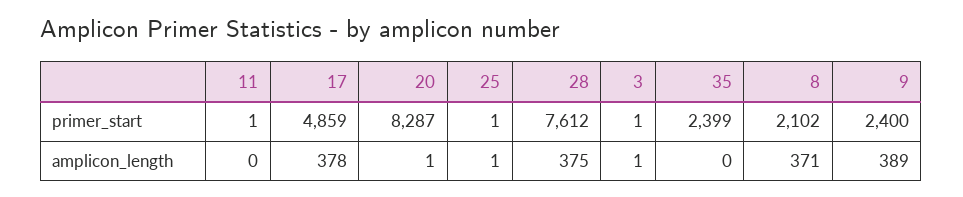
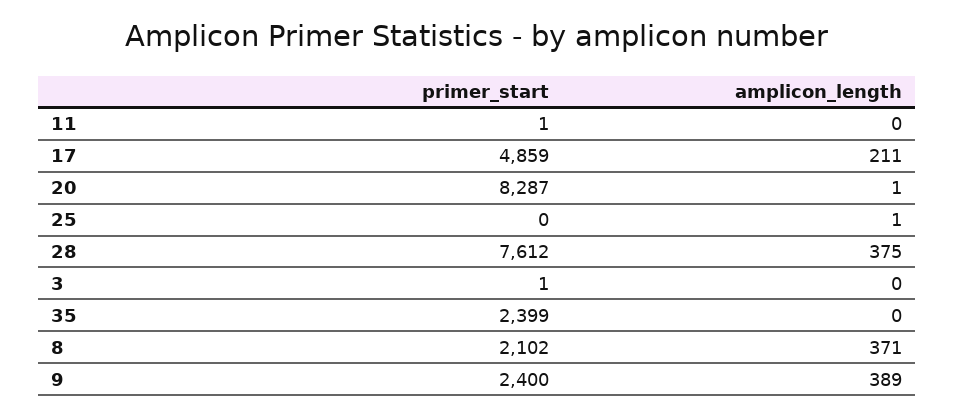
25, primer_start: 1 -> 0
17, amplicon_length: 378 -> 211
3, amplicon_length: 1 -> 0

